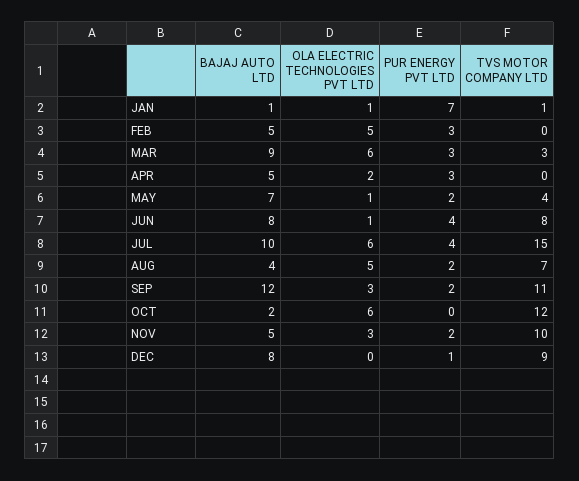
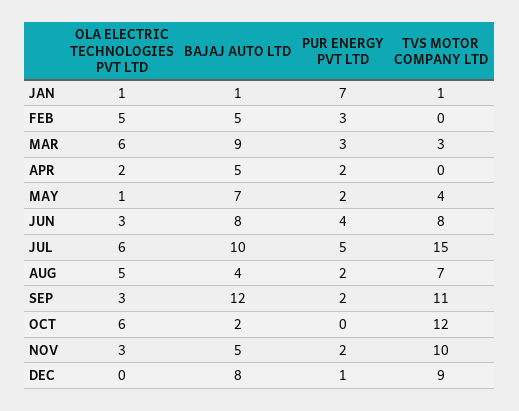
PUR ENERGY PVT LTD, APR: 3 -> 2
OLA ELECTRIC TECHNOLOGIES PVT LTD, JUN: 1 -> 3
PUR ENERGY PVT LTD, JUL: 4 -> 5

